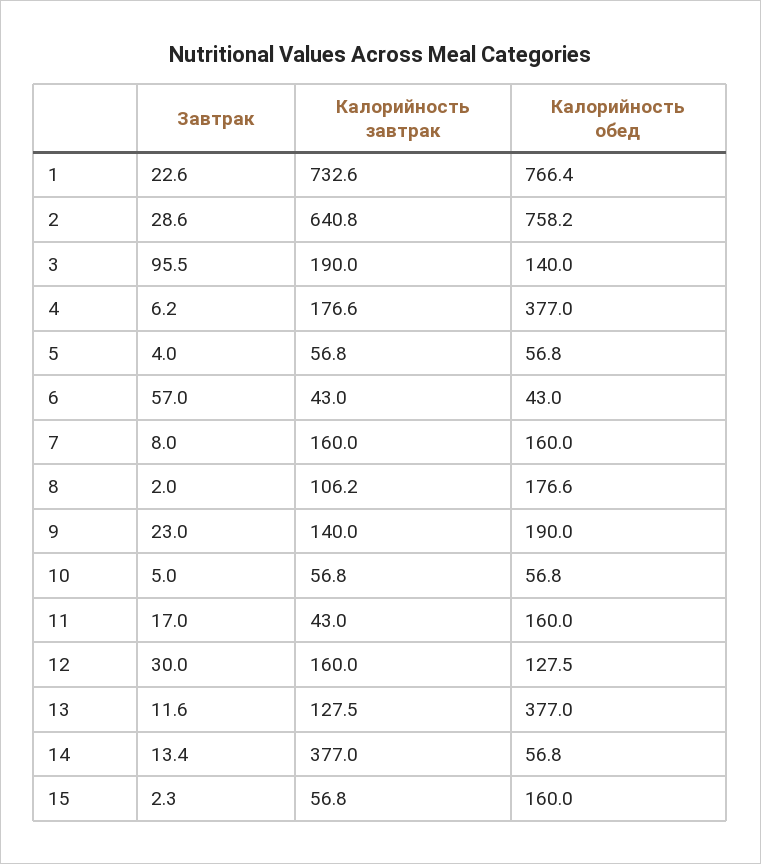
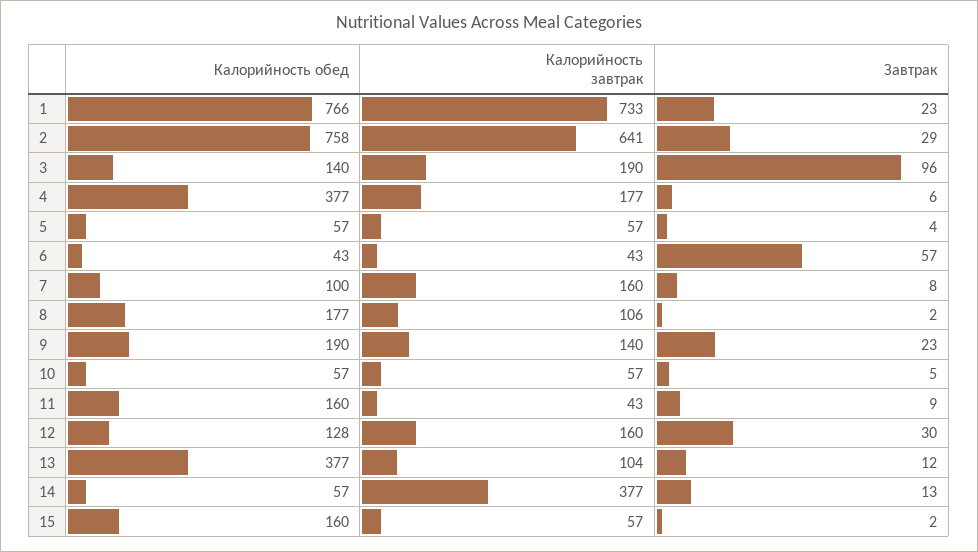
Калорийность обед, 7: 160 -> 100
Завтрак, 11: 17 -> 9
Калорийность завтрак, 13: 127.5 -> 104

